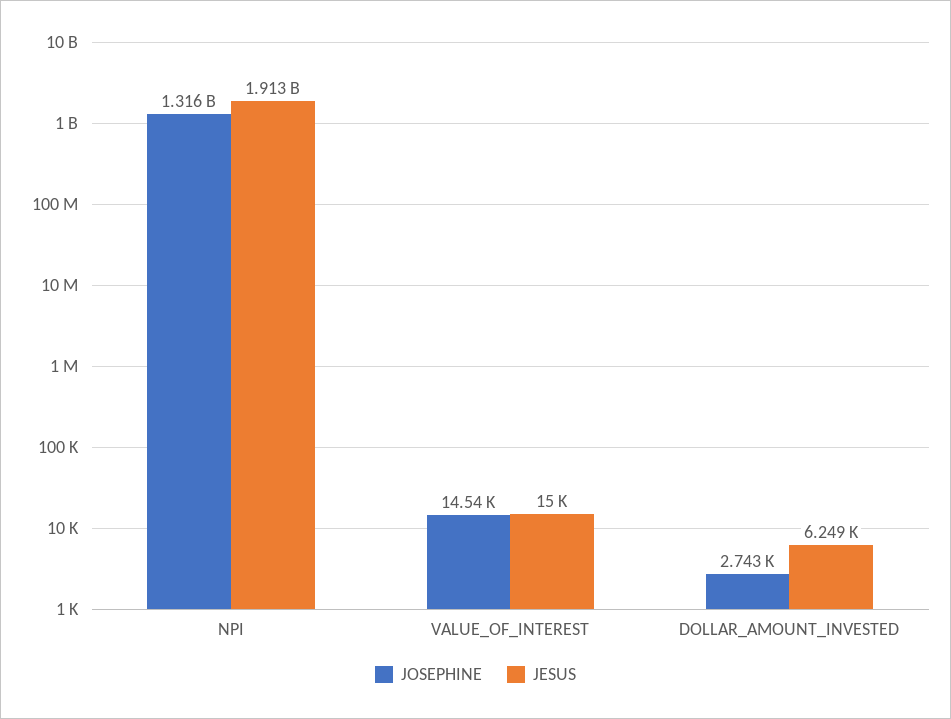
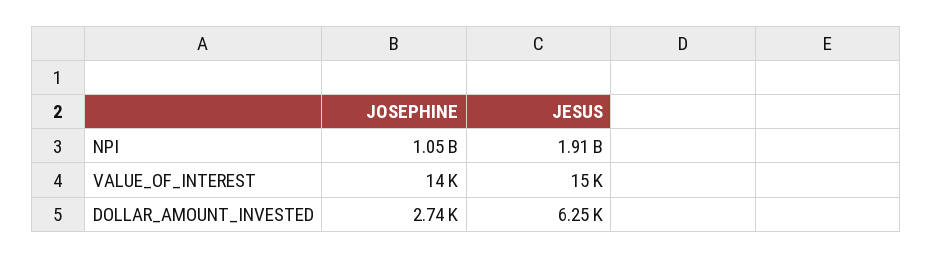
JOSEPHINE, NPI: 1316000000 -> 1050000000
JOSEPHINE, VALUE_OF_INTEREST: 14540 -> 14000

